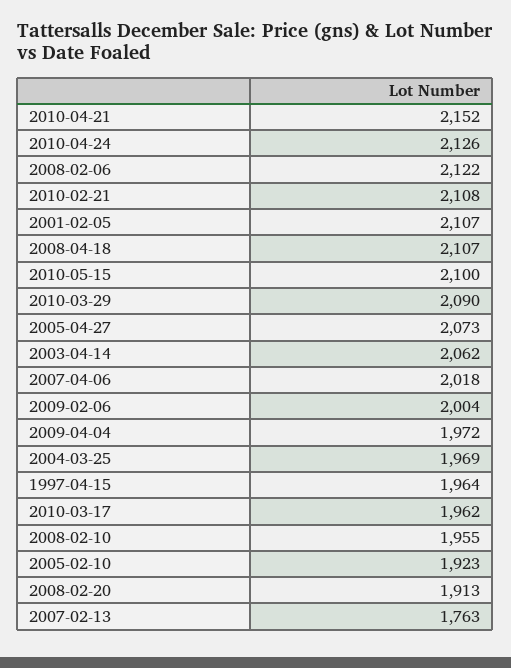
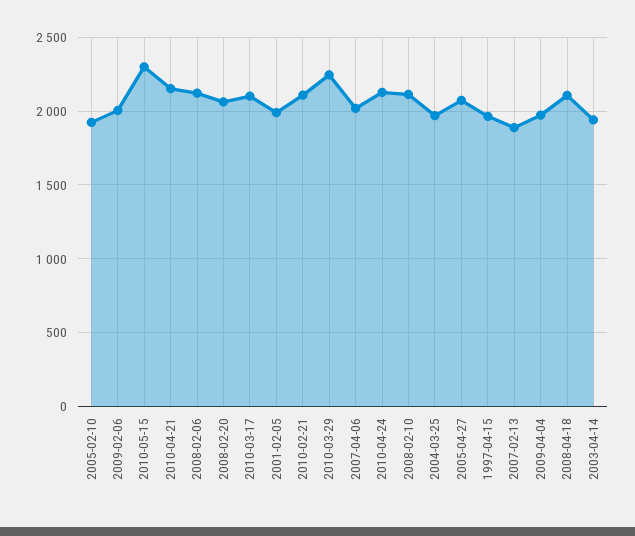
2001-02-05: 2107 -> 2000
2010-05-15: 2100 -> 2300
2010-03-29: 2090 -> 2250
2003-04-14: 2062 -> 1950
2010-03-17: 1962 -> 2100
2008-02-10: 1955 -> 2100
2008-02-20: 1913 -> 2050
2007-02-13: 1763 -> 1900

